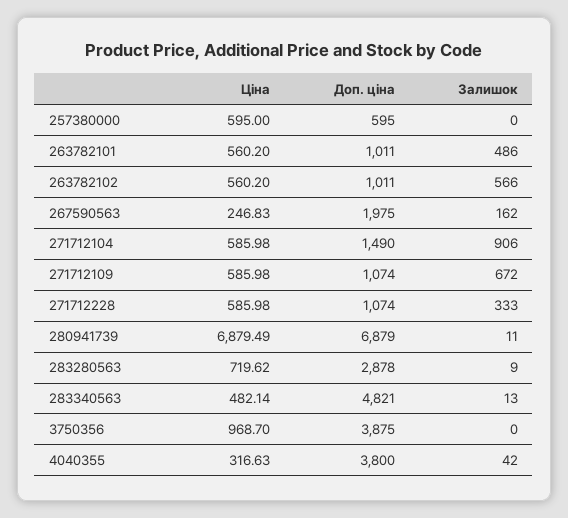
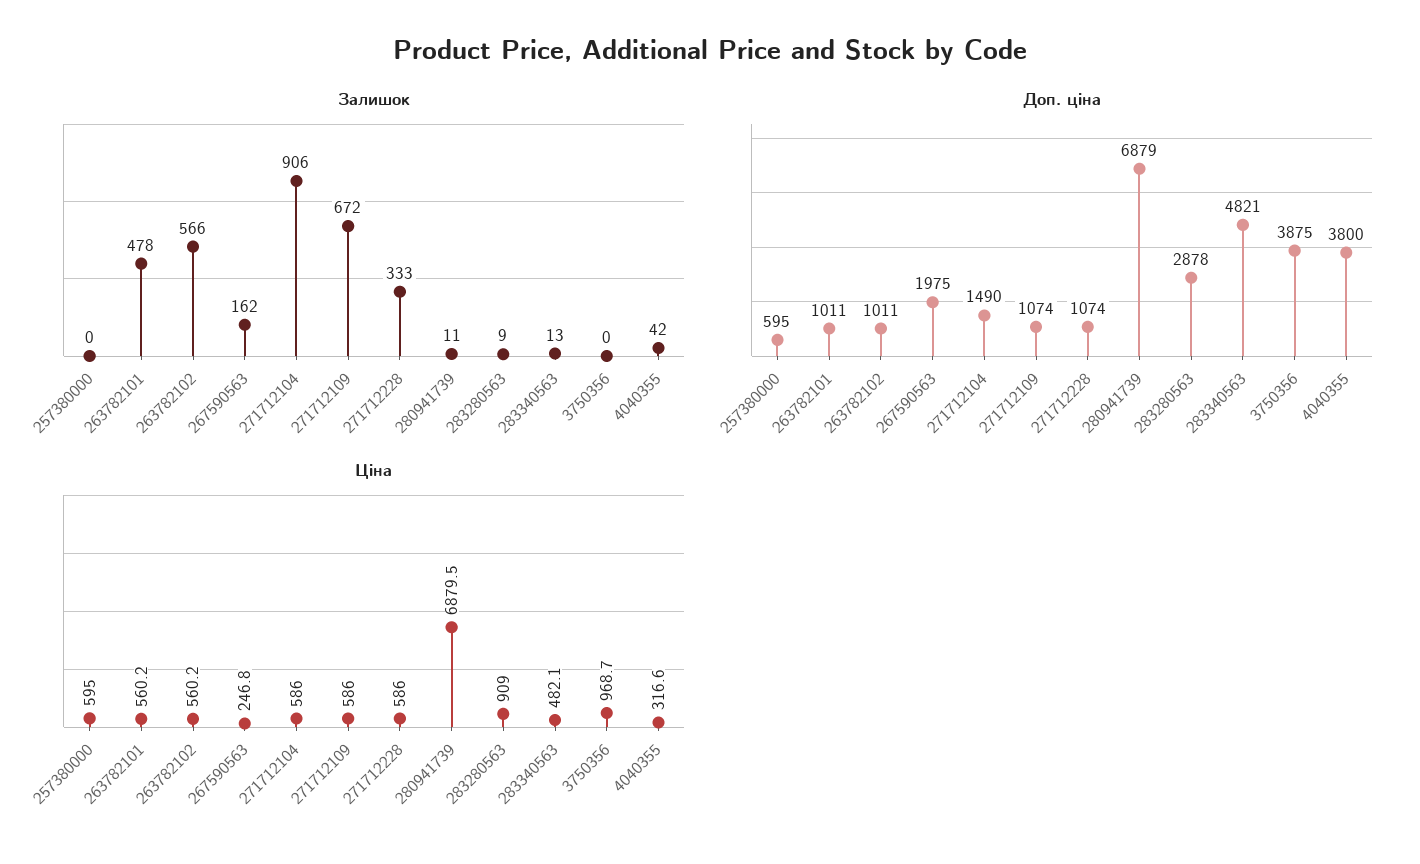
Залишок, 263782101: 486 -> 478
Ціна, 283280563: 719.62 -> 909

